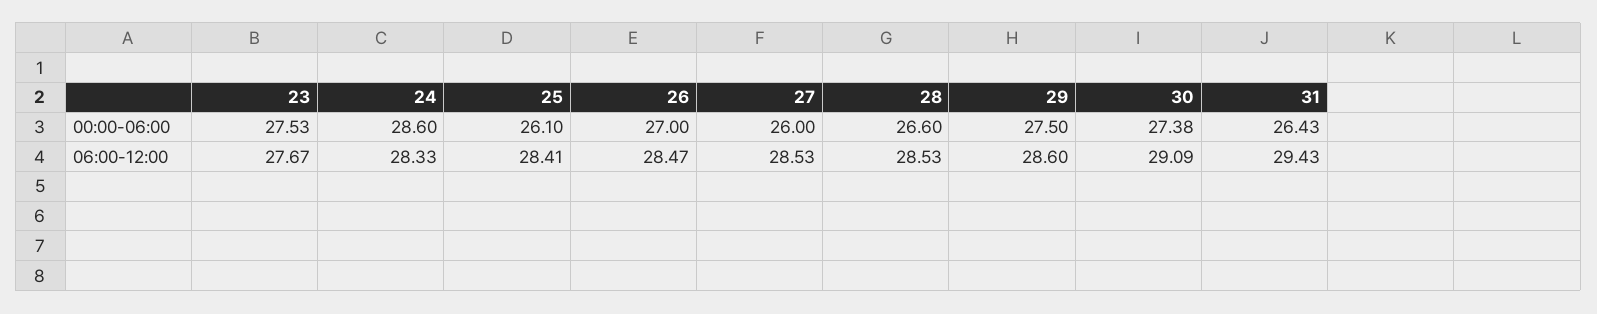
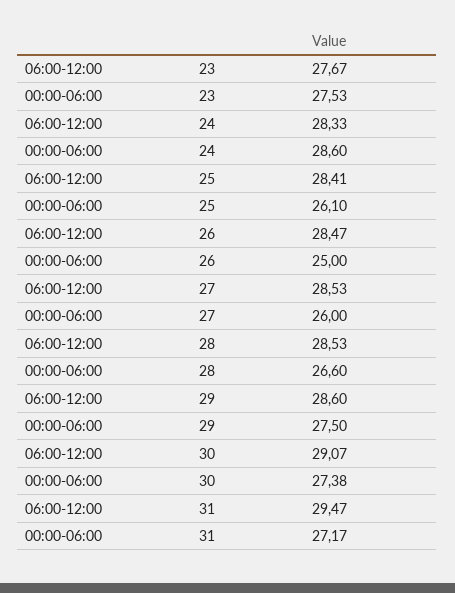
26, 00:00-06:00: 27 -> 25
31, 00:00-06:00: 26.43 -> 27.17
30, 06:00-12:00: 29.09 -> 29.07
31, 06:00-12:00: 29.43 -> 29.47

